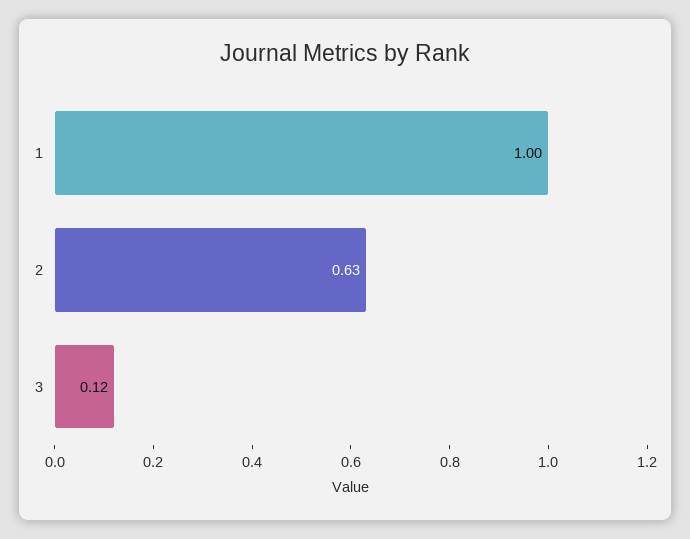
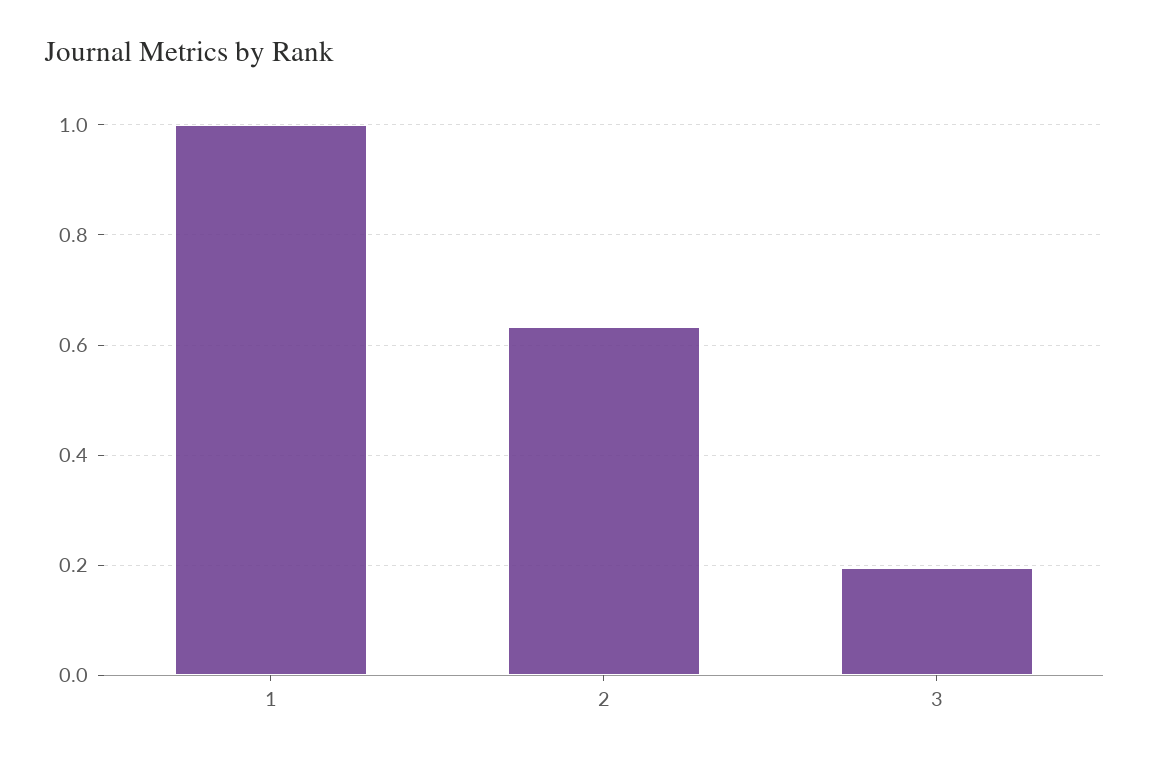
3: 0.12 -> 0.2

